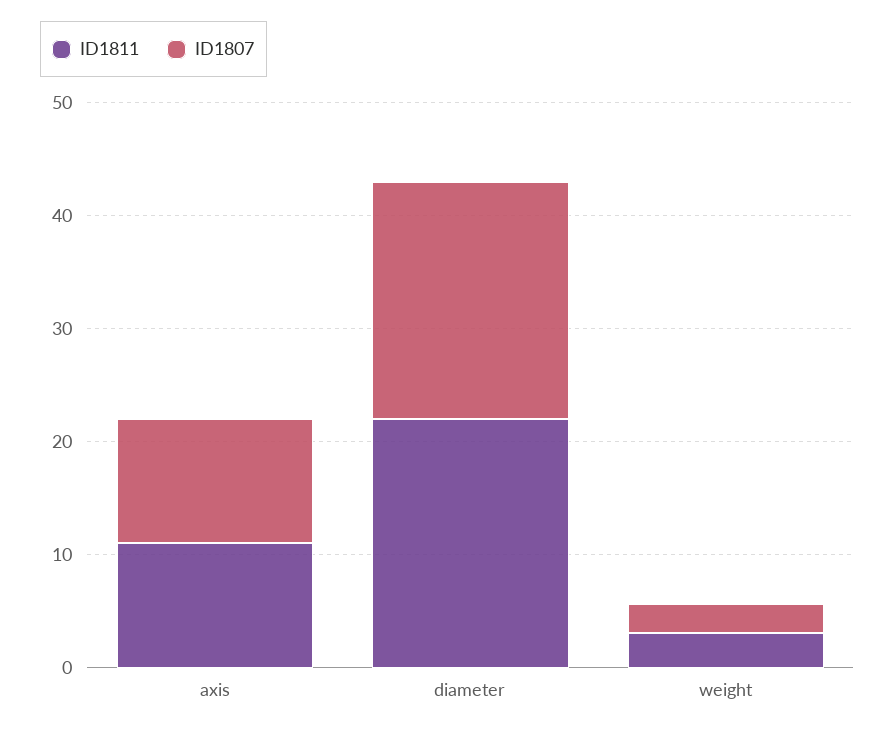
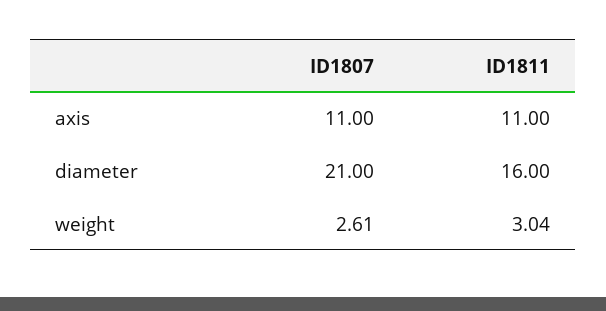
ID1811, diameter: 22 -> 16

